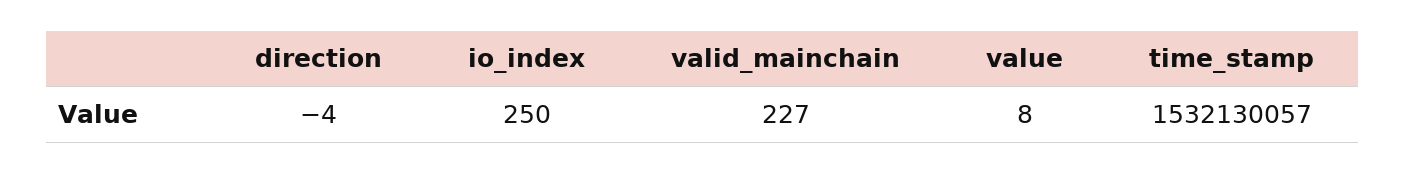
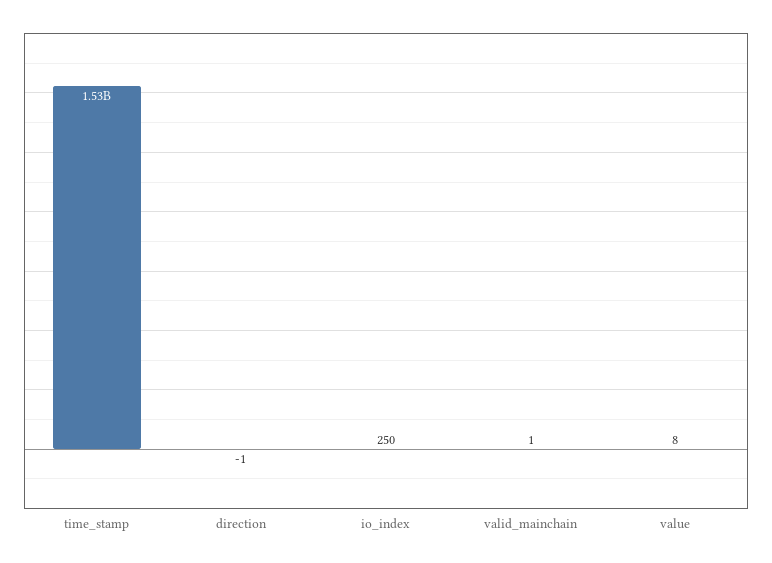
direction: -4 -> -1
valid_mainchain: 227 -> 1

